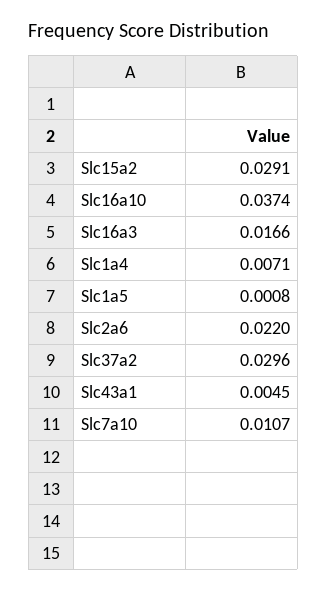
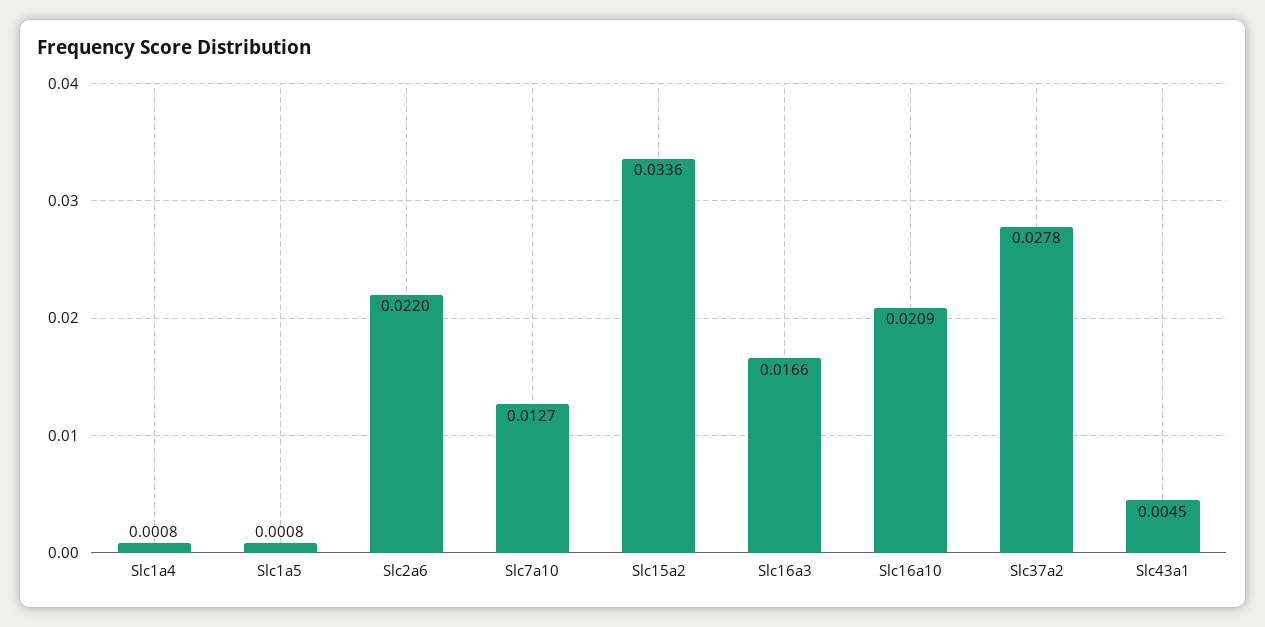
Slc15a2: 0.0291 -> 0.0336
Slc16a10: 0.0374 -> 0.0209
Slc1a4: 0.0071 -> 0.0008
Slc37a2: 0.0296 -> 0.0278
Slc7a10: 0.0107 -> 0.0127

